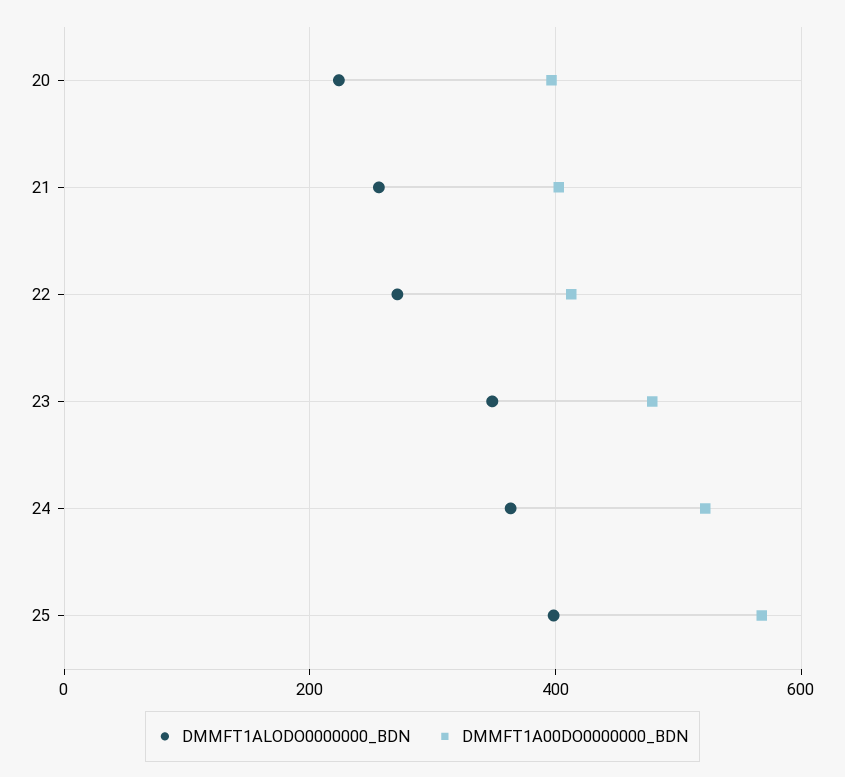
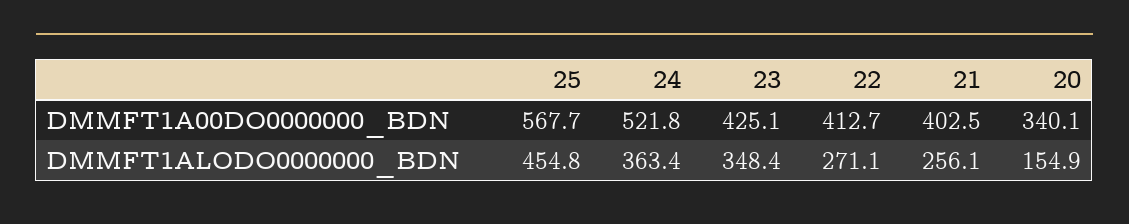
DMMFT1ALODO0000000_BDN, 20: 220 -> 154.9
DMMFT1A00DO0000000_BDN, 20: 400 -> 340.1
DMMFT1A00DO0000000_BDN, 23: 480 -> 425.1
DMMFT1ALODO0000000_BDN, 25: 400 -> 454.8

